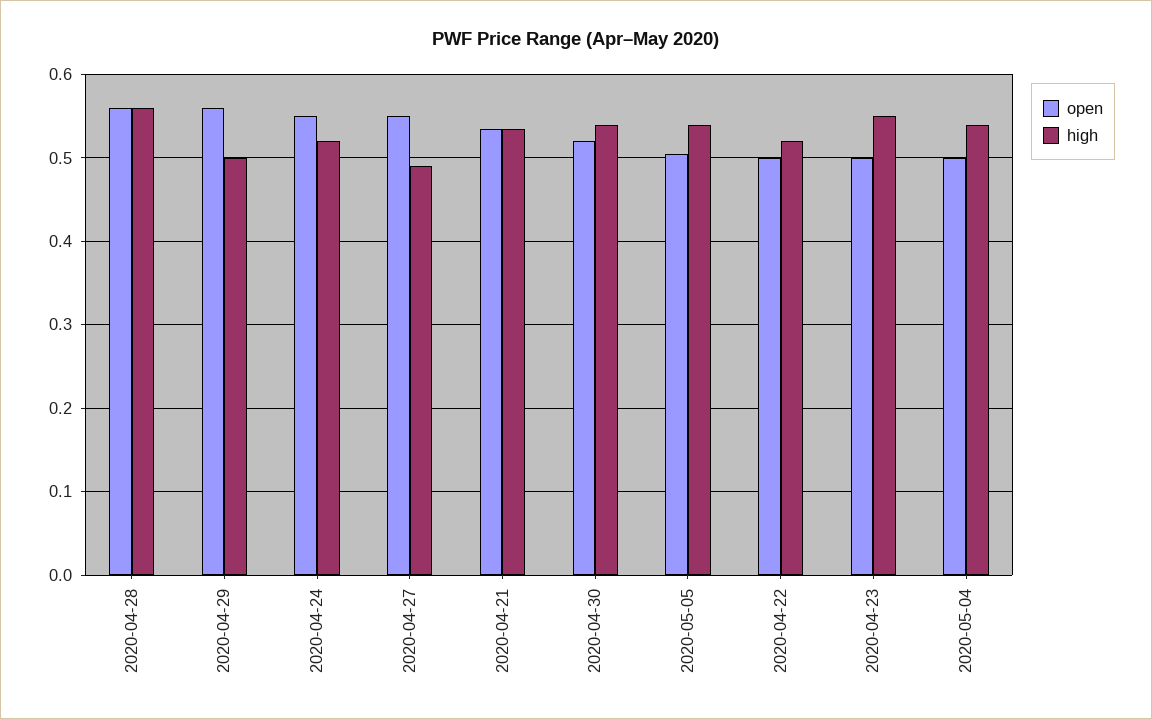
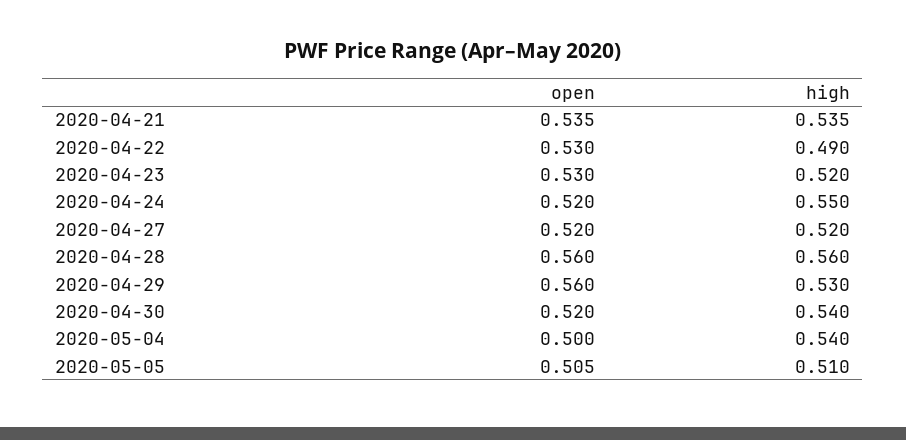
high, 2020-04-29: 0.5 -> 0.53
open, 2020-04-24: 0.55 -> 0.52
high, 2020-04-24: 0.52 -> 0.55
open, 2020-04-27: 0.55 -> 0.52
high, 2020-04-27: 0.49 -> 0.52
high, 2020-05-05: 0.54 -> 0.51
open, 2020-04-22: 0.5 -> 0.53
high, 2020-04-22: 0.52 -> 0.49
open, 2020-04-23: 0.5 -> 0.53
high, 2020-04-23: 0.55 -> 0.52

